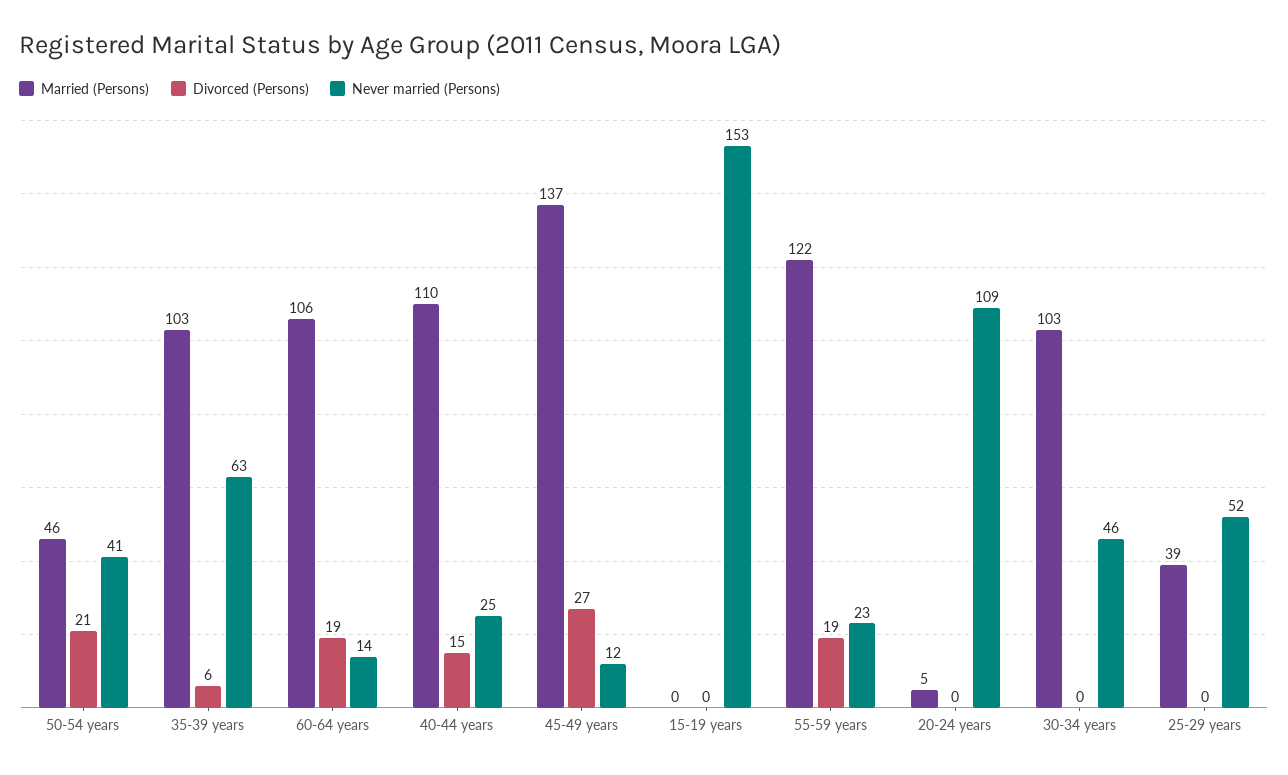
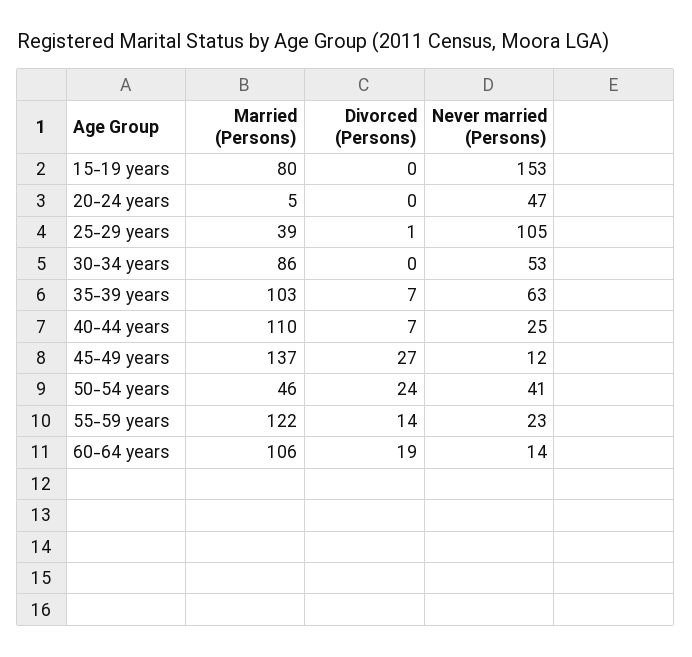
Divorced (Persons), 50-54 years: 21 -> 24
Divorced (Persons), 35-39 years: 6 -> 7
Divorced (Persons), 40-44 years: 15 -> 7
Married (Persons), 15-19 years: 0 -> 80
Divorced (Persons), 55-59 years: 19 -> 14
Never married (Persons), 20-24 years: 109 -> 47
Married (Persons), 30-34 years: 103 -> 86
Never married (Persons), 30-34 years: 46 -> 53
Divorced (Persons), 25-29 years: 0 -> 1
Never married (Persons), 25-29 years: 52 -> 105

